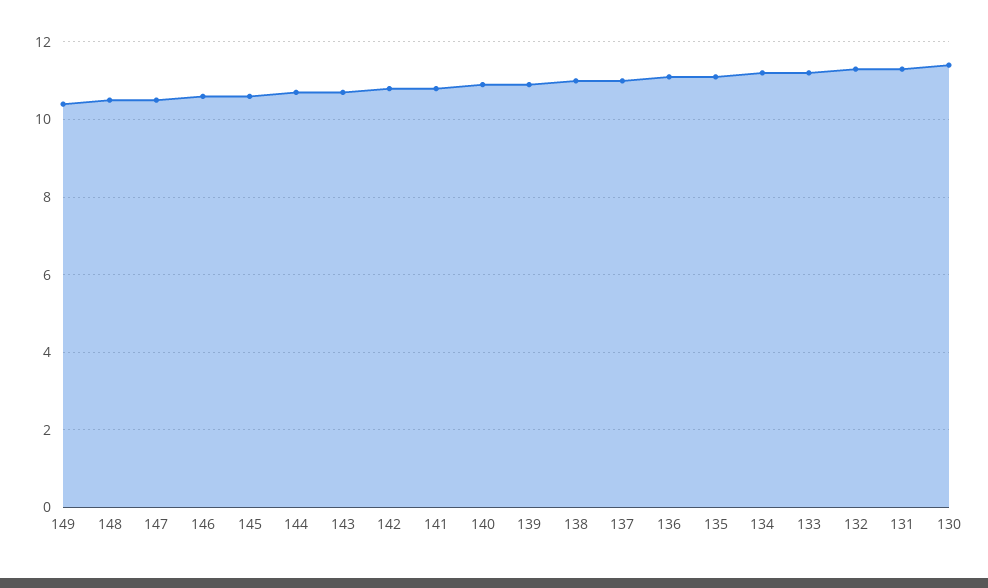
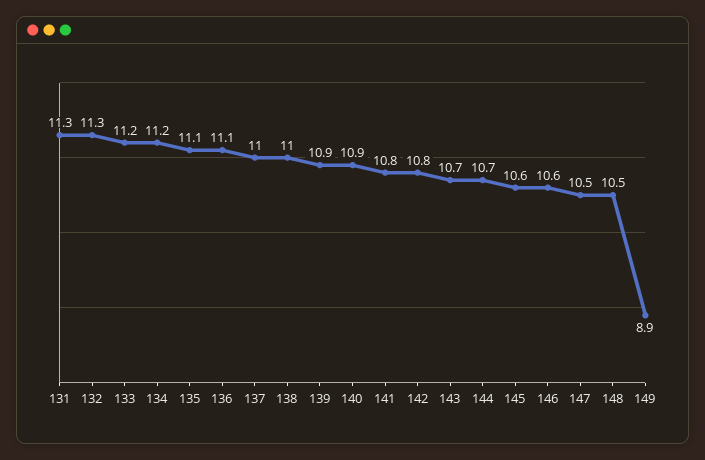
149: 10.5 -> 8.9
130: 11.5 -> none

